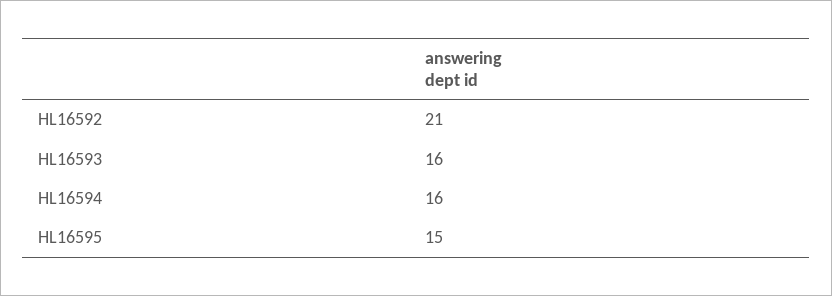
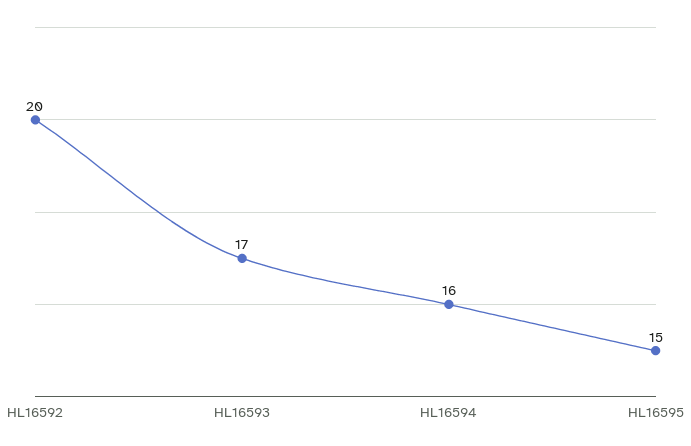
HL16592: 21 -> 20
HL16593: 16 -> 17

